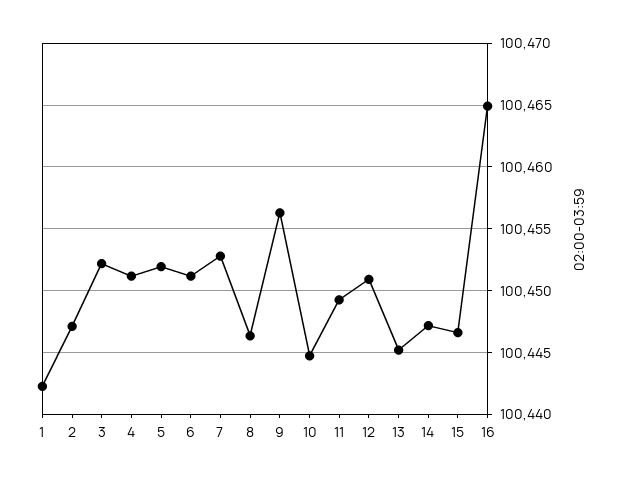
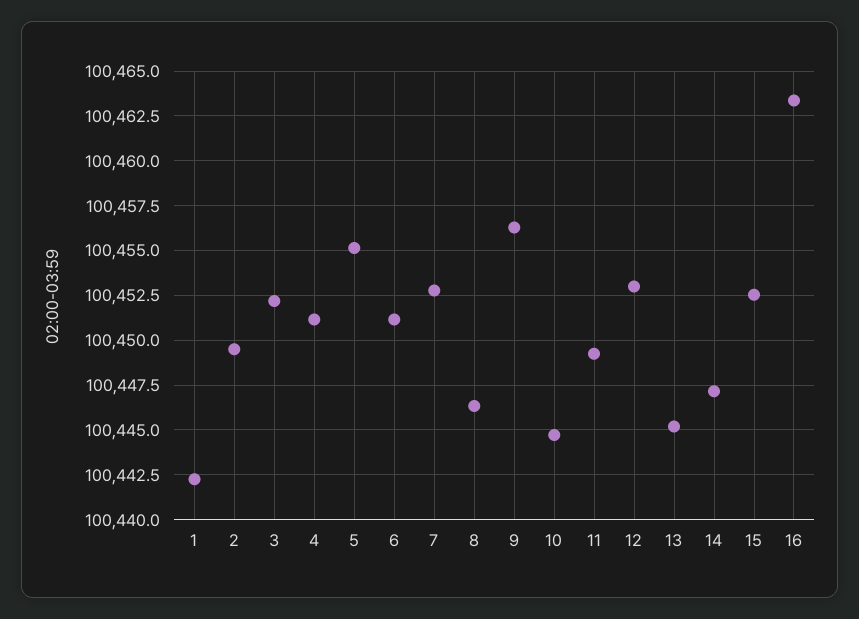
2: 100447 -> 100449.5
5: 100452 -> 100455
12: 100451 -> 100453
15: 100446.5 -> 100452.5
16: 100465 -> 100463.5

